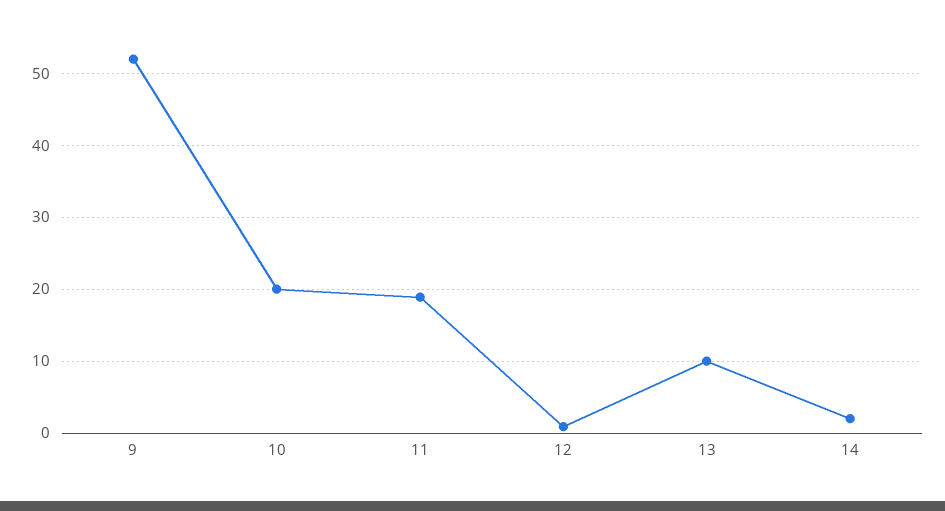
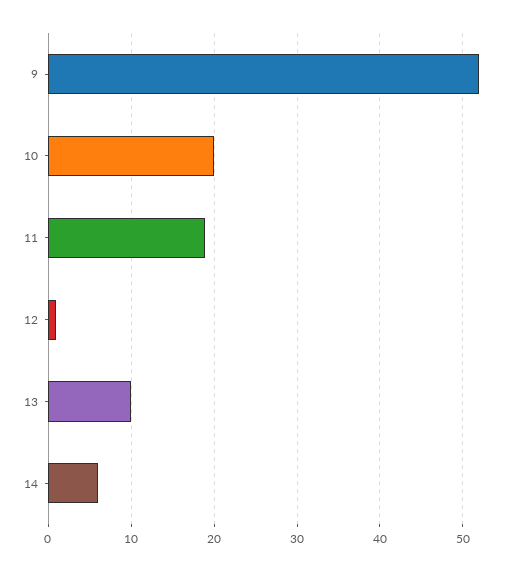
14: 2 -> 6

